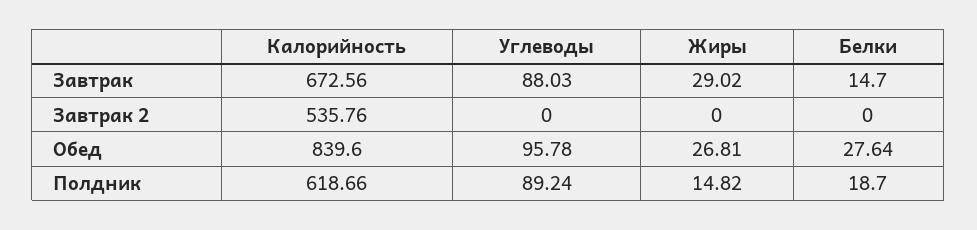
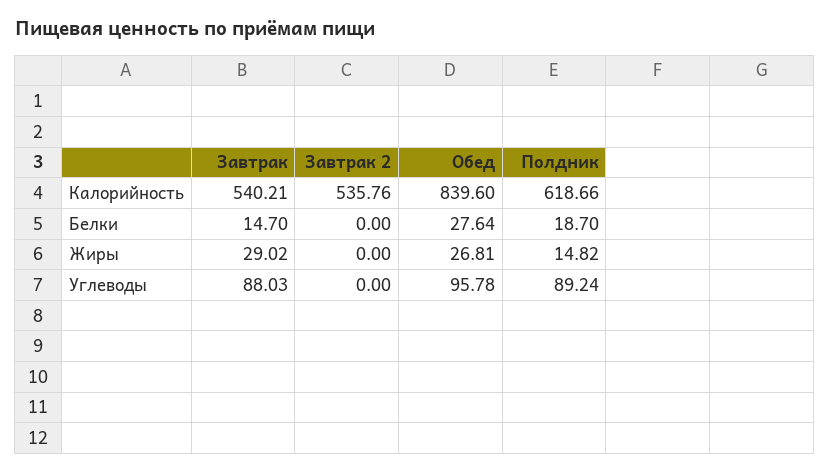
Калорийность, Завтрак: 672.56 -> 540.21

